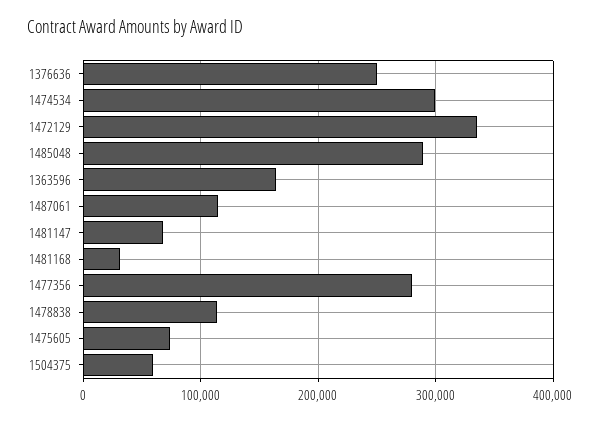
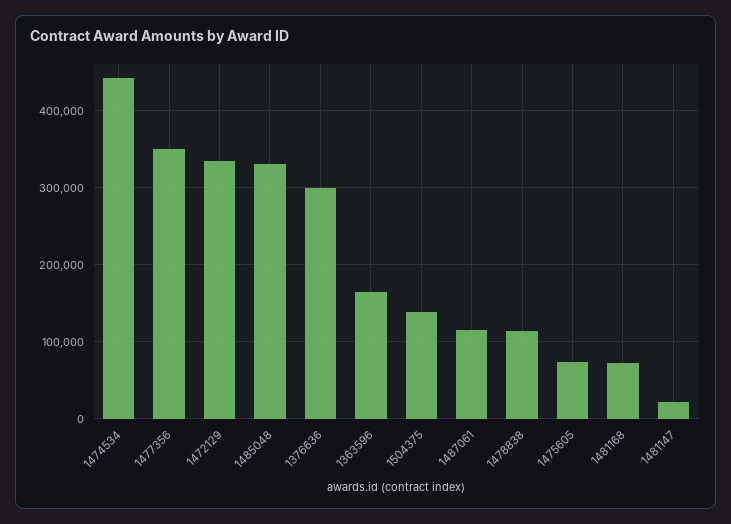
1376636: 250000 -> 300000
1474534: 300000 -> 440000
1485048: 290000 -> 330000
1481147: 70000 -> 20000
1481168: 30000 -> 70000
1477356: 280000 -> 350000
1504375: 60000 -> 140000

